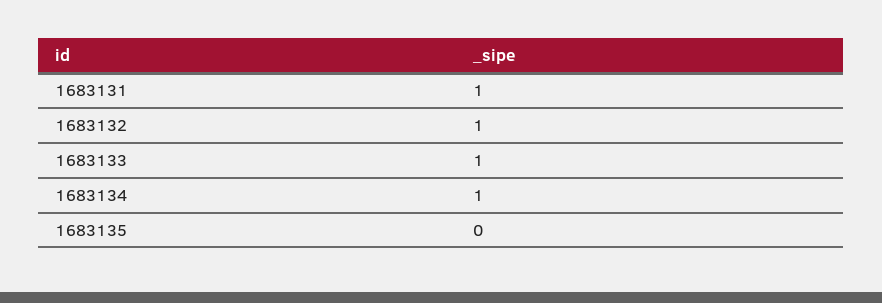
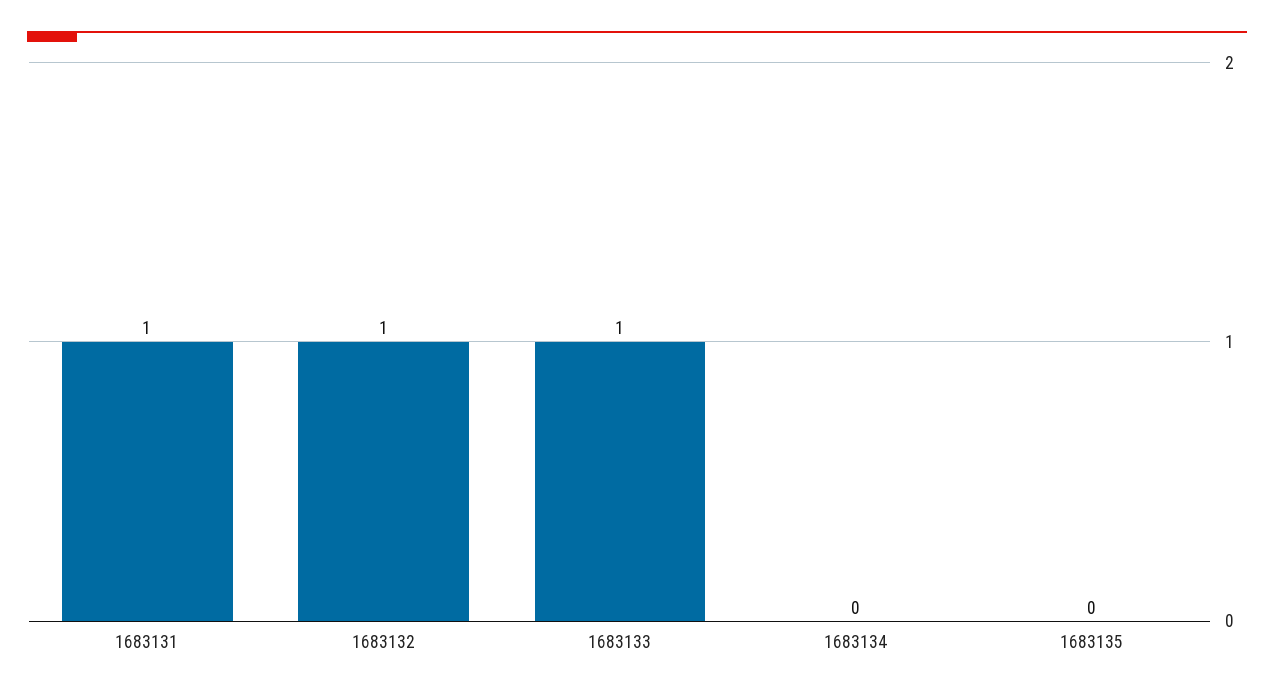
1683134: 1 -> 0

